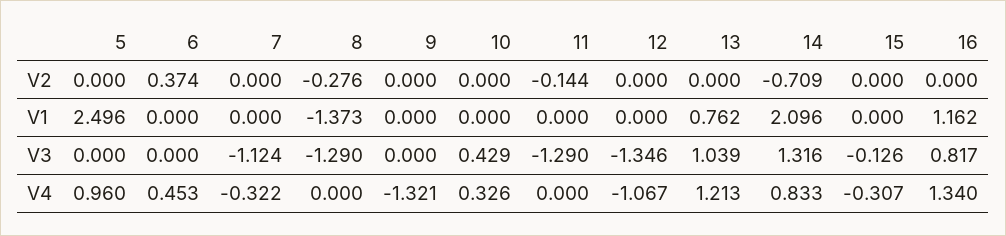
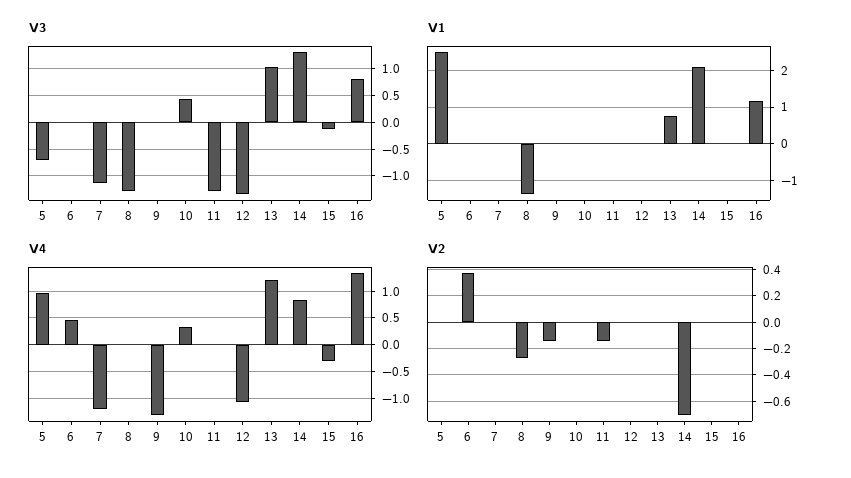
V2, 9: 0 -> -0.15
V3, 5: 0 -> -0.75
V4, 7: -0.322 -> -1.25

